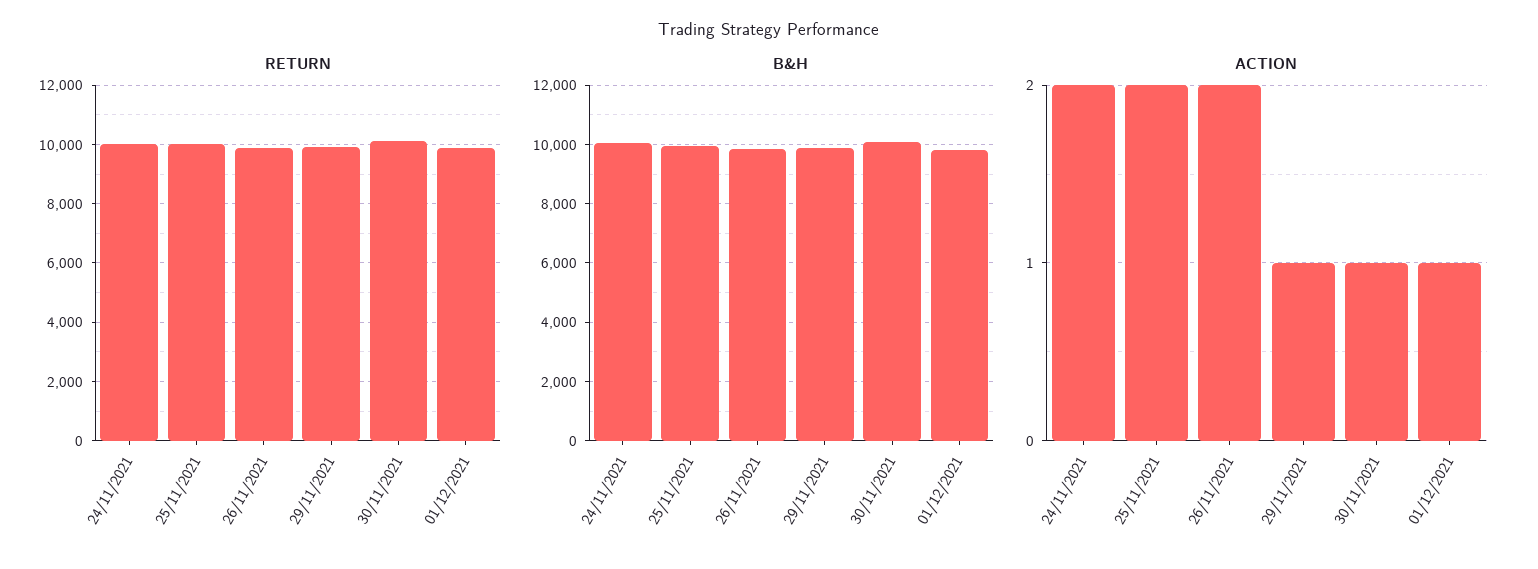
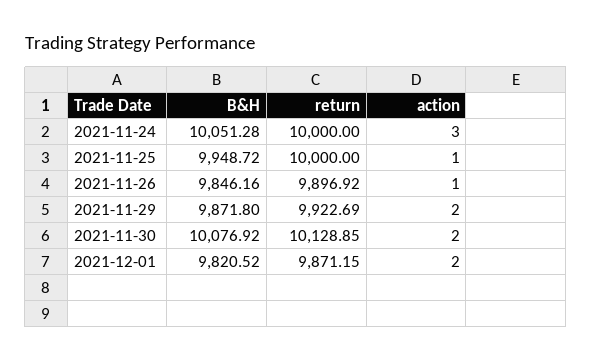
ACTION, 24/11/2021: 2 -> 3
ACTION, 25/11/2021: 2 -> 1
ACTION, 26/11/2021: 2 -> 1
ACTION, 29/11/2021: 1 -> 2
ACTION, 30/11/2021: 1 -> 2
ACTION, 01/12/2021: 1 -> 2

